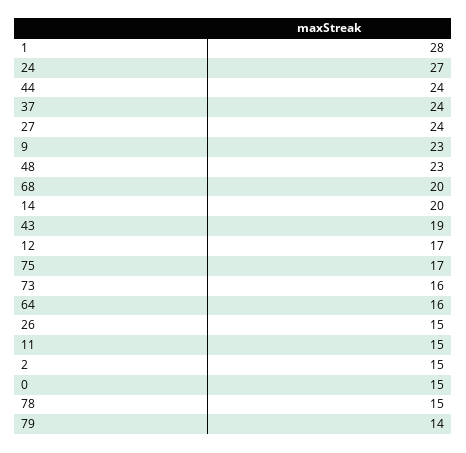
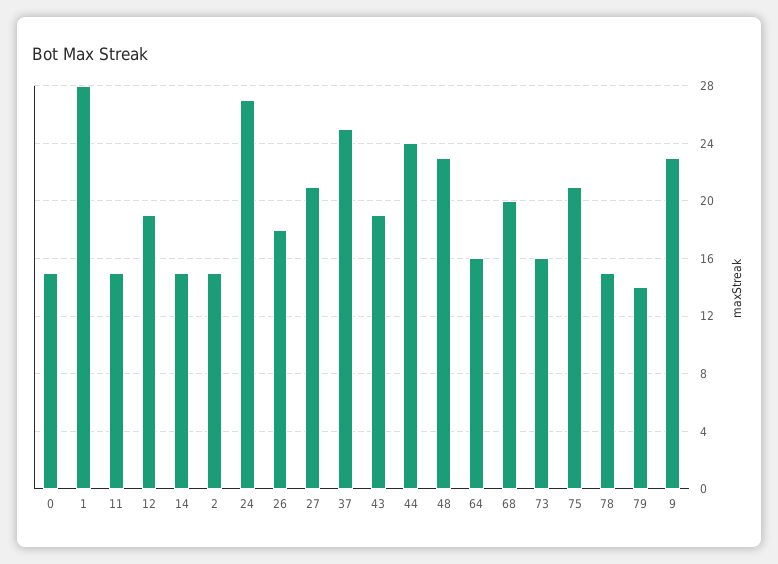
37: 24 -> 25
27: 24 -> 21
14: 20 -> 15
12: 17 -> 19
75: 17 -> 21
26: 15 -> 18

